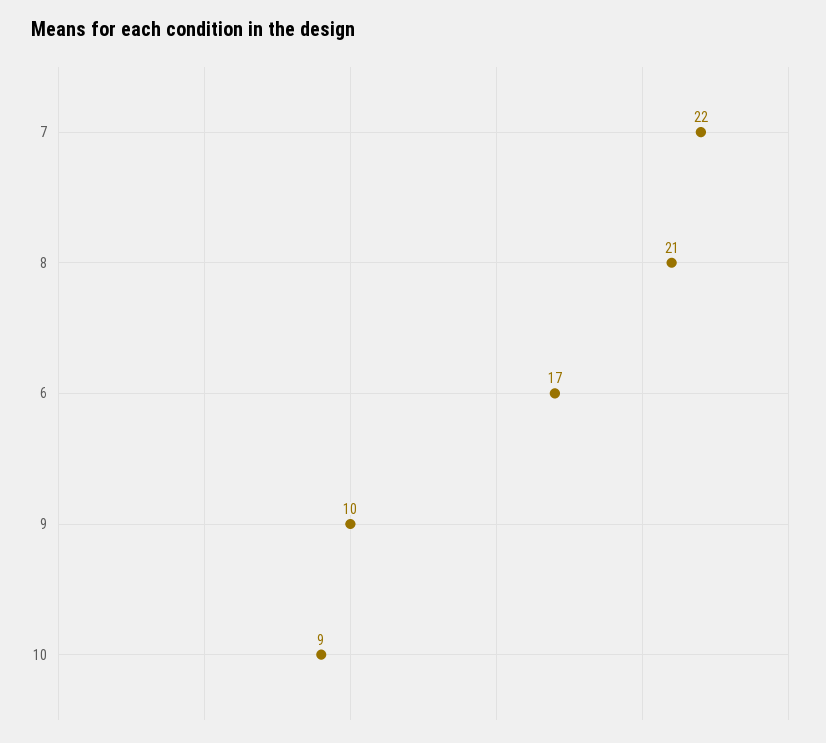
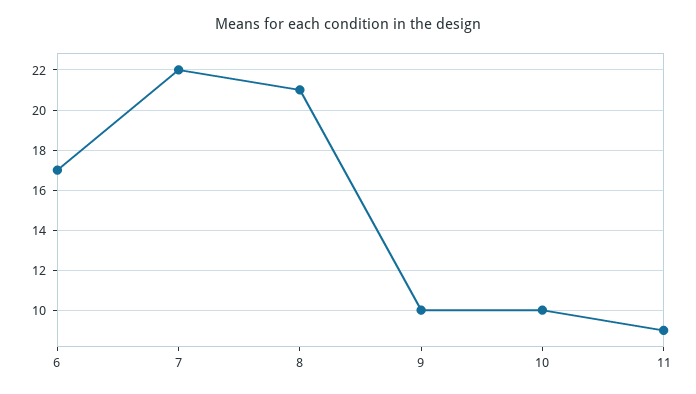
10: 9 -> 10
11: none -> 9

